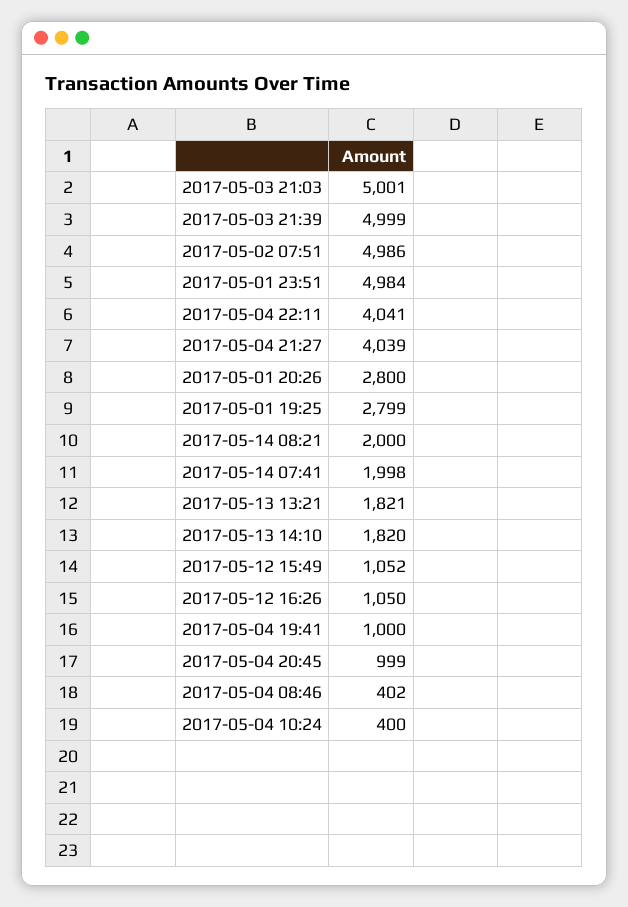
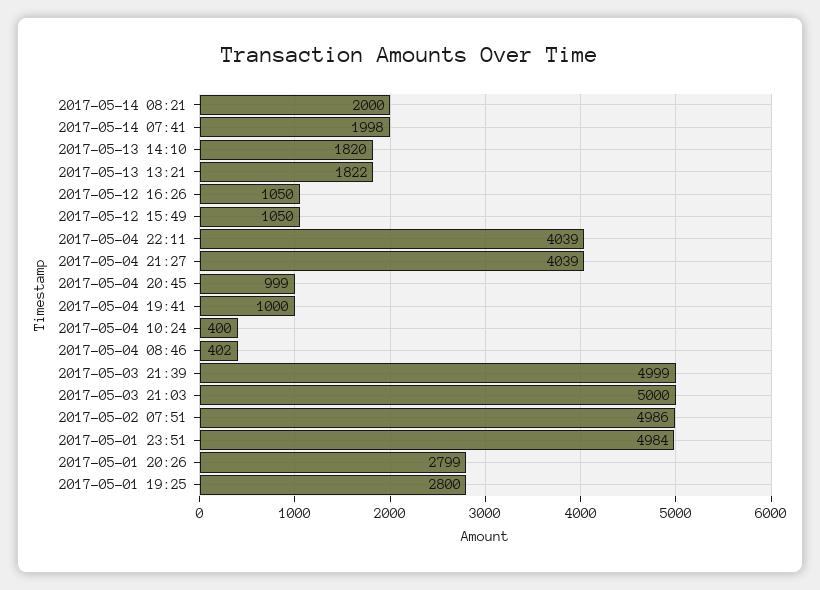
2017-05-03 21:03: 5001 -> 5000
2017-05-04 22:11: 4041 -> 4039
2017-05-01 20:26: 2800 -> 2799
2017-05-01 19:25: 2799 -> 2800
2017-05-13 13:21: 1821 -> 1822
2017-05-12 15:49: 1052 -> 1050

